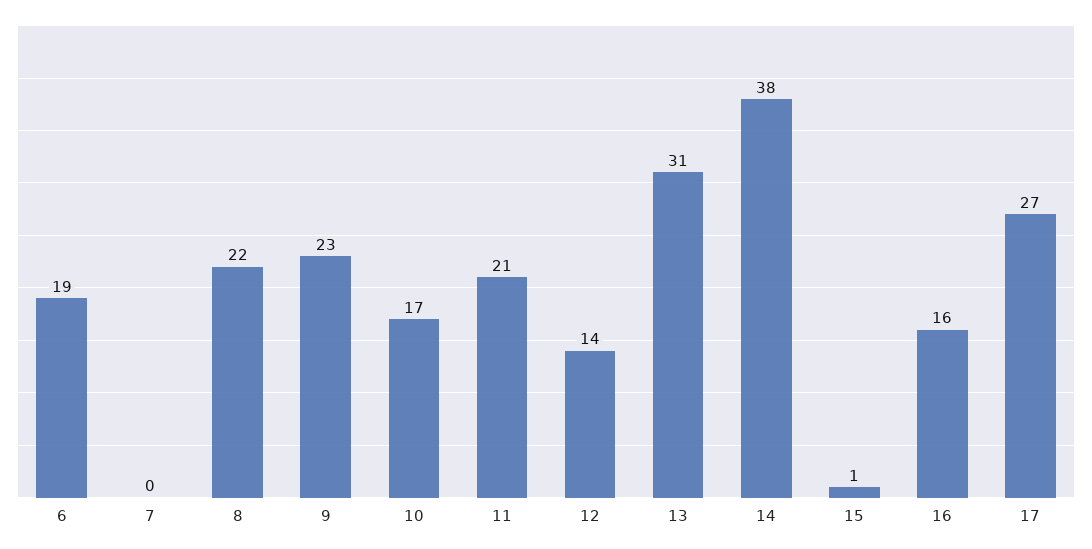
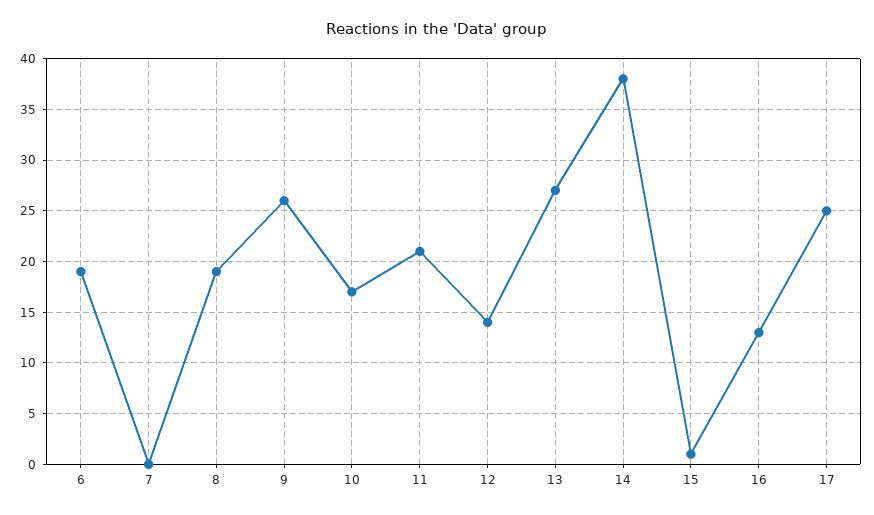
8: 22 -> 19
9: 23 -> 26
13: 31 -> 27
16: 16 -> 13
17: 27 -> 25

